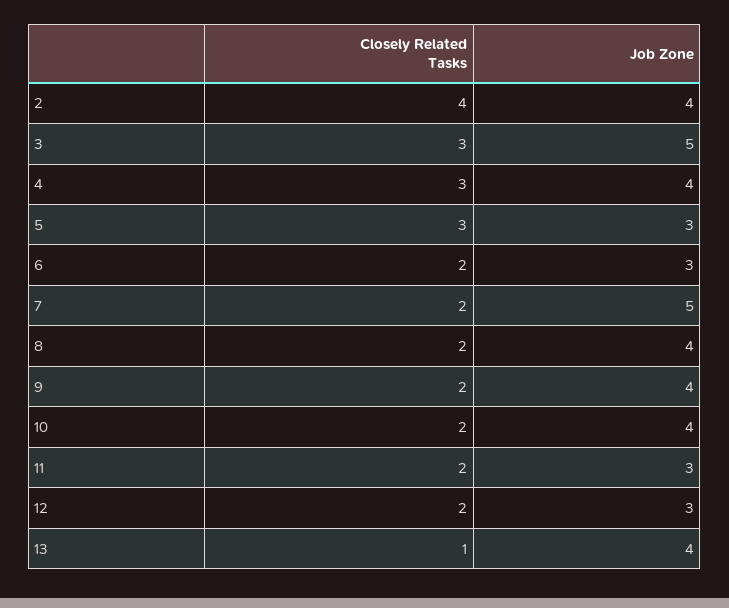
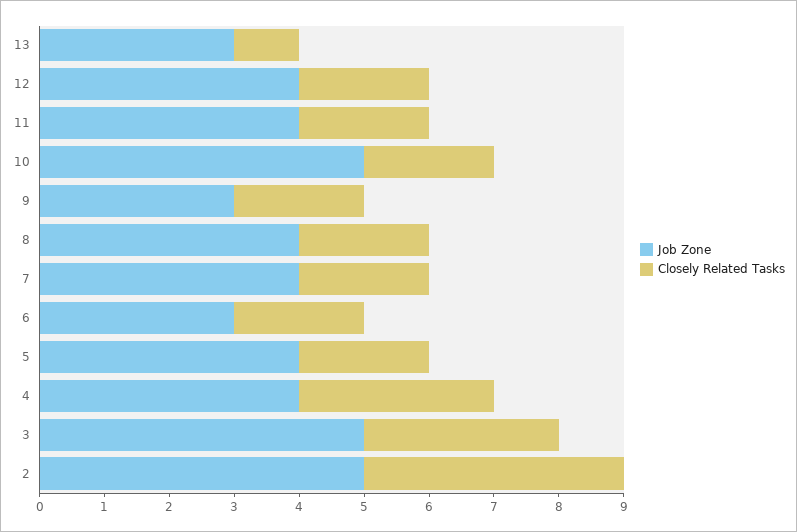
Job Zone, 2: 4 -> 5
Closely Related Tasks, 5: 3 -> 2
Job Zone, 5: 3 -> 4
Job Zone, 7: 5 -> 4
Job Zone, 9: 4 -> 3
Job Zone, 10: 4 -> 5
Job Zone, 11: 3 -> 4
Job Zone, 12: 3 -> 4
Job Zone, 13: 4 -> 3

